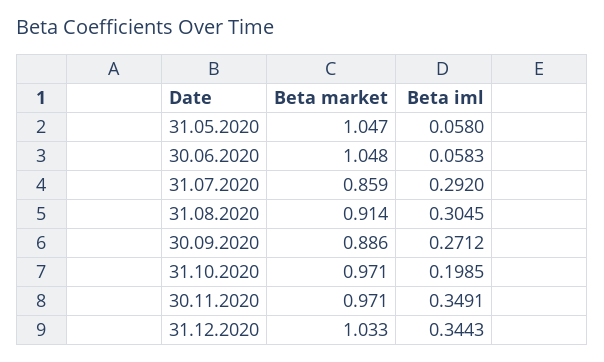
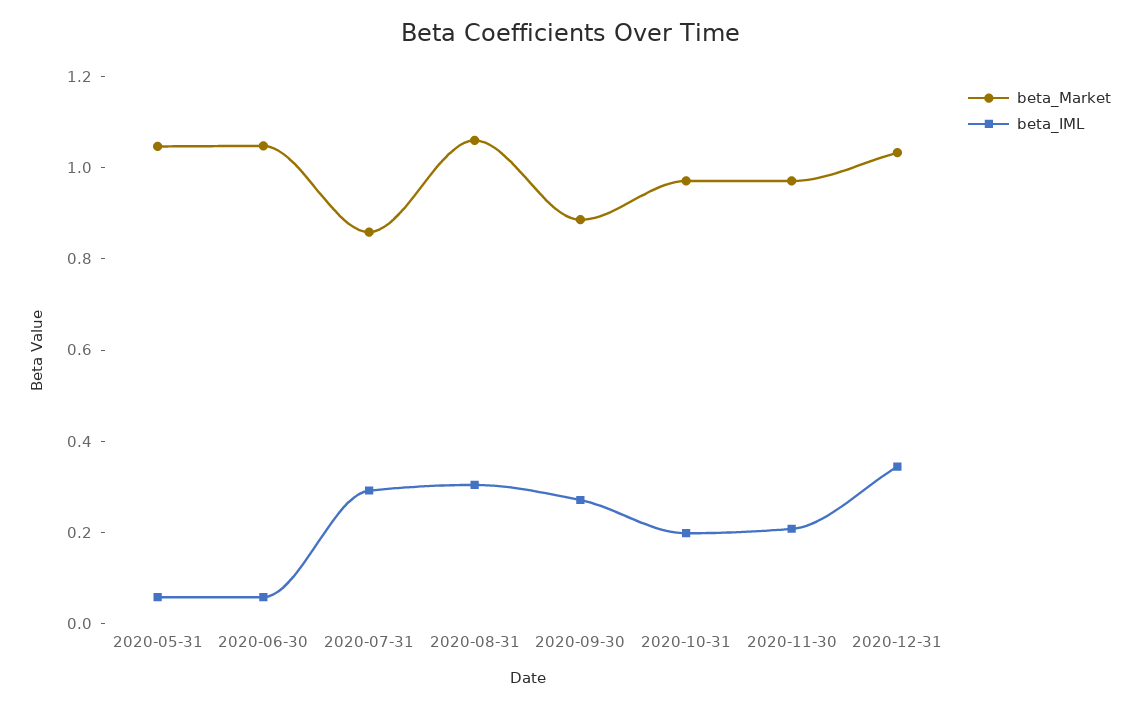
Beta market, 31.08.2020: 0.914 -> 1.05
Beta iml, 30.11.2020: 0.3491 -> 0.2

